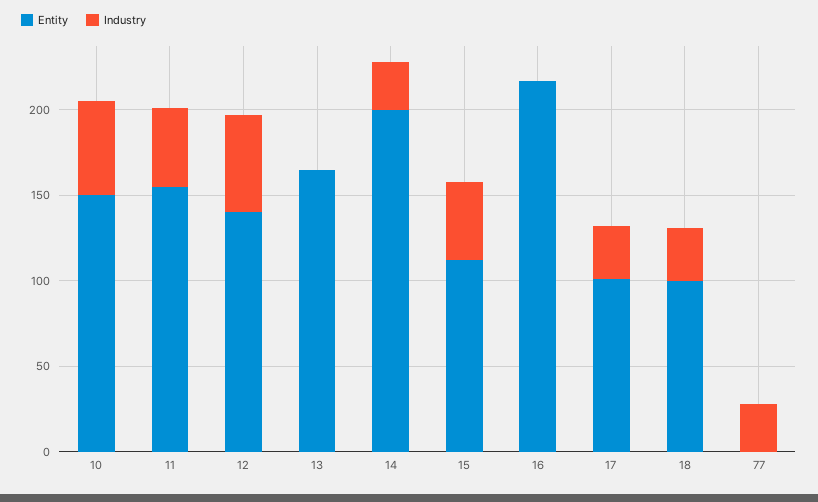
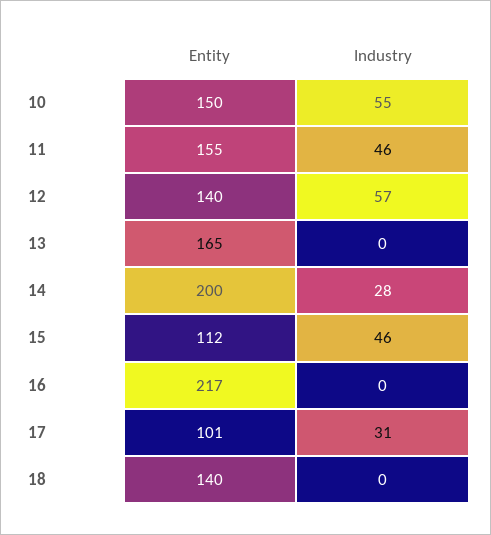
Entity, 18: 100 -> 140
Industry, 18: 30 -> 0
Entity, 77: 0 -> none
Industry, 77: 30 -> none

